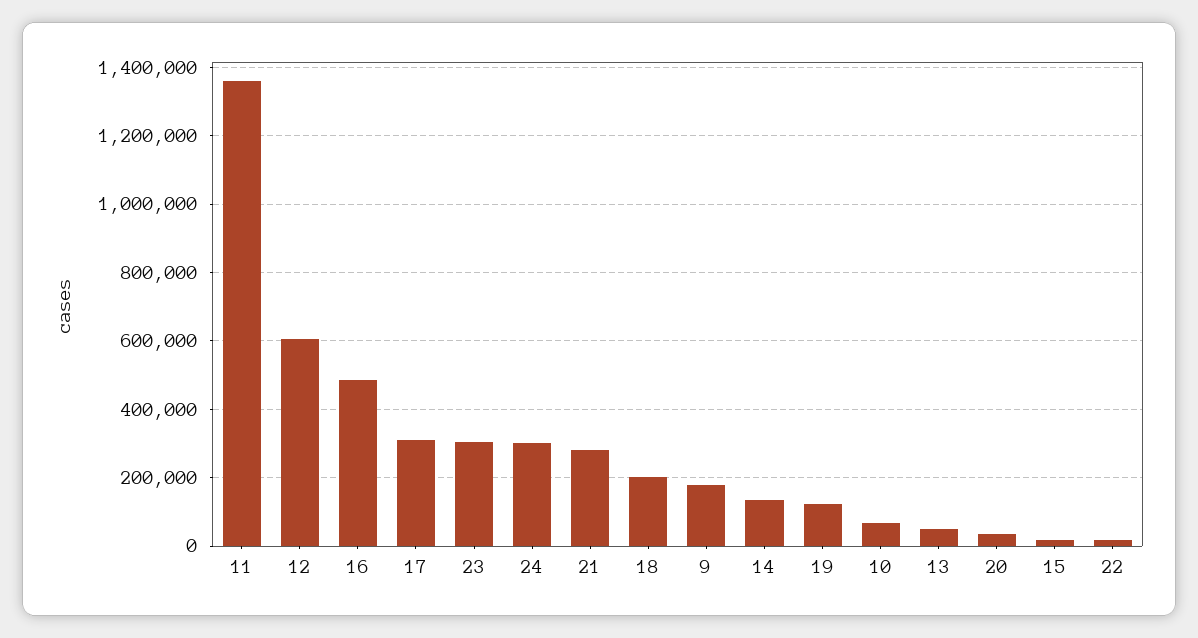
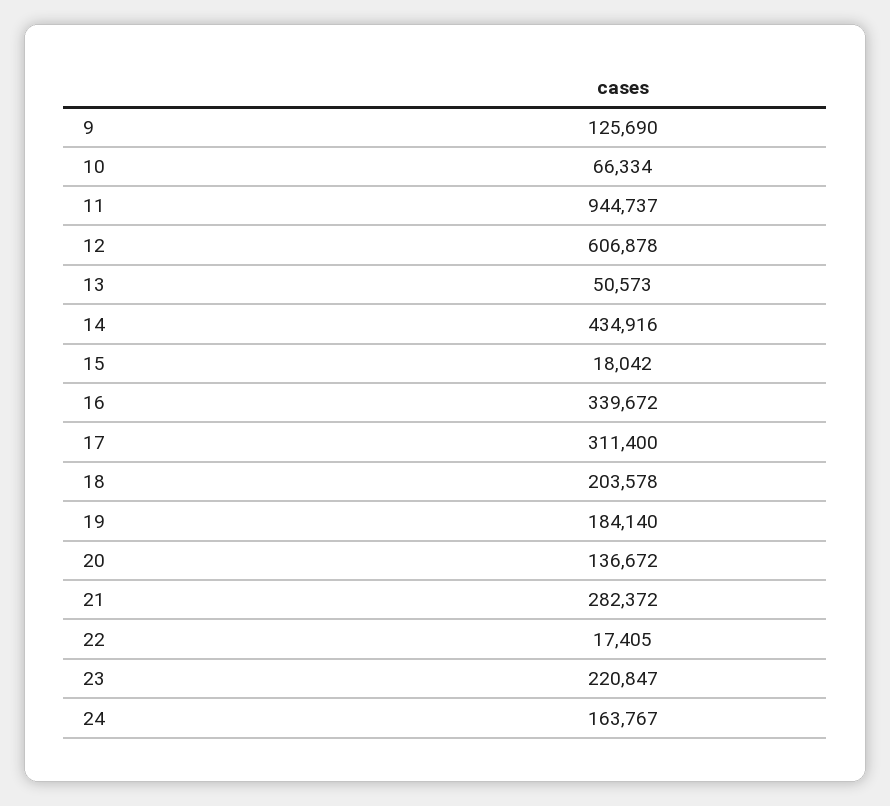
11: 1360000 -> 944737
16: 480000 -> 339672
23: 300000 -> 220847
24: 300000 -> 163767
9: 180000 -> 125690
14: 140000 -> 434916
19: 120000 -> 184140
20: 40000 -> 136672

